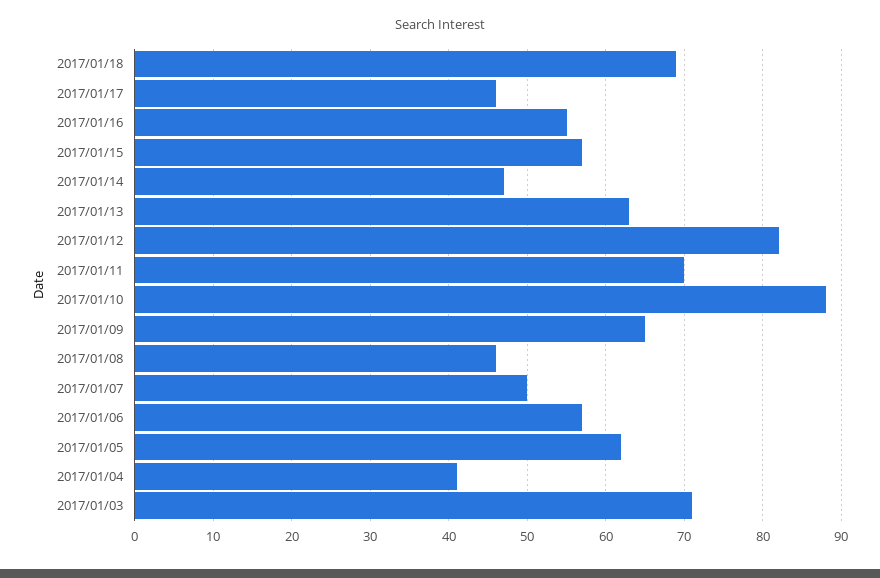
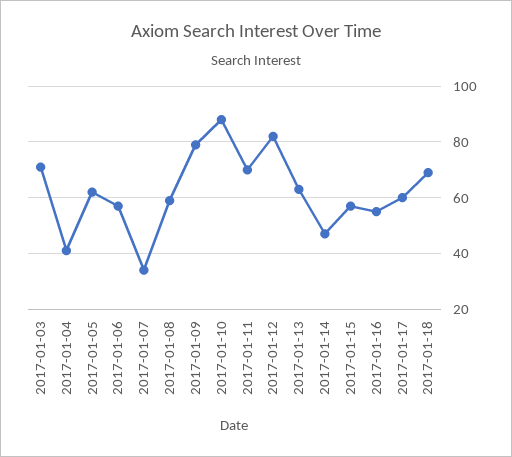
2017/01/17: 46 -> 60
2017/01/09: 65 -> 80
2017/01/08: 46 -> 60
2017/01/07: 50 -> 35

